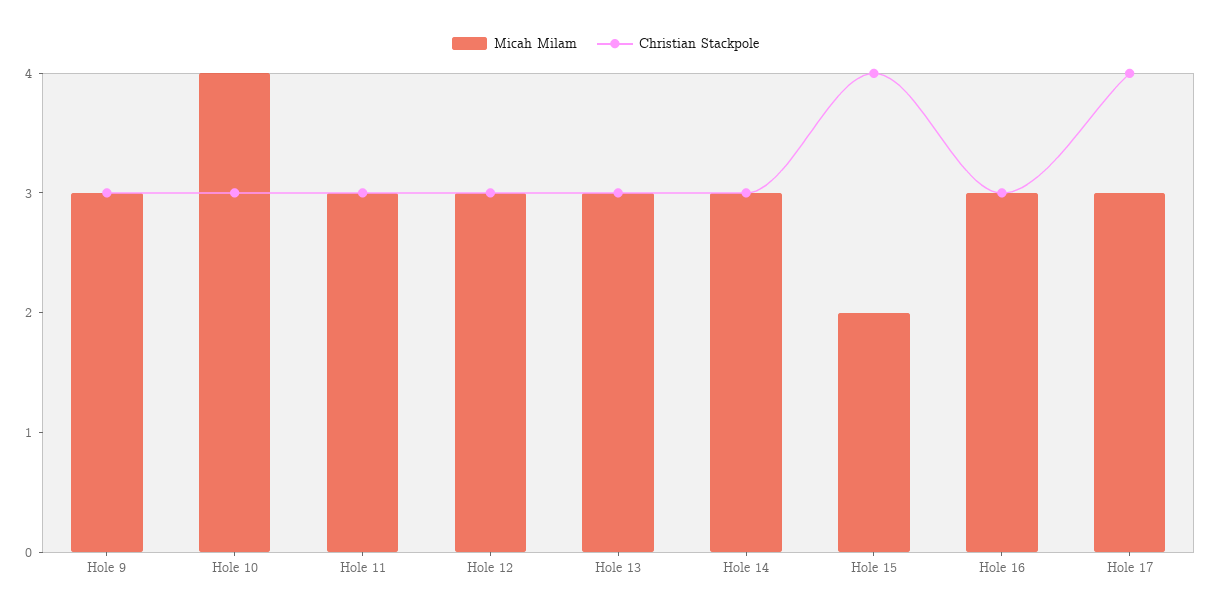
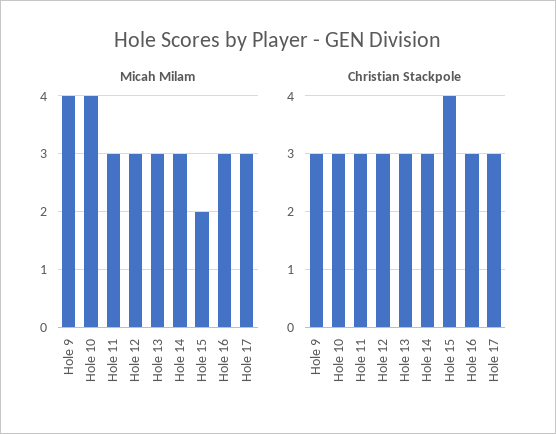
Micah Milam, Hole 9: 3 -> 4
Christian Stackpole, Hole 17: 4 -> 3

